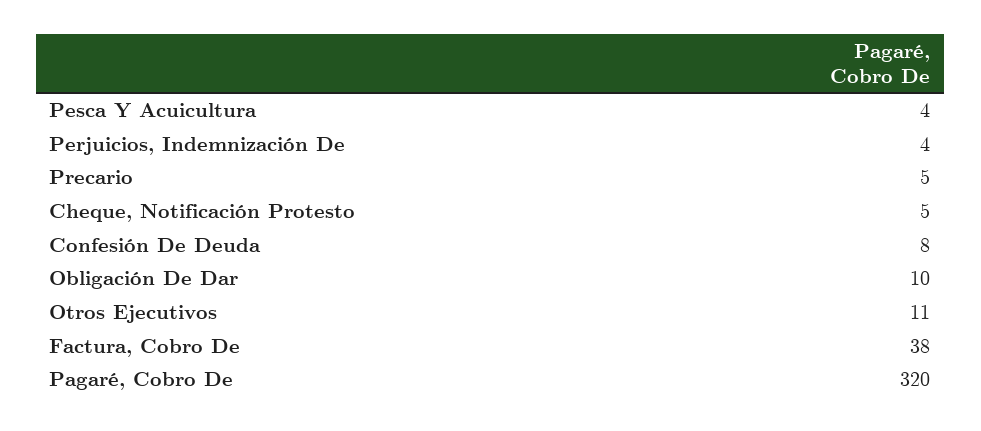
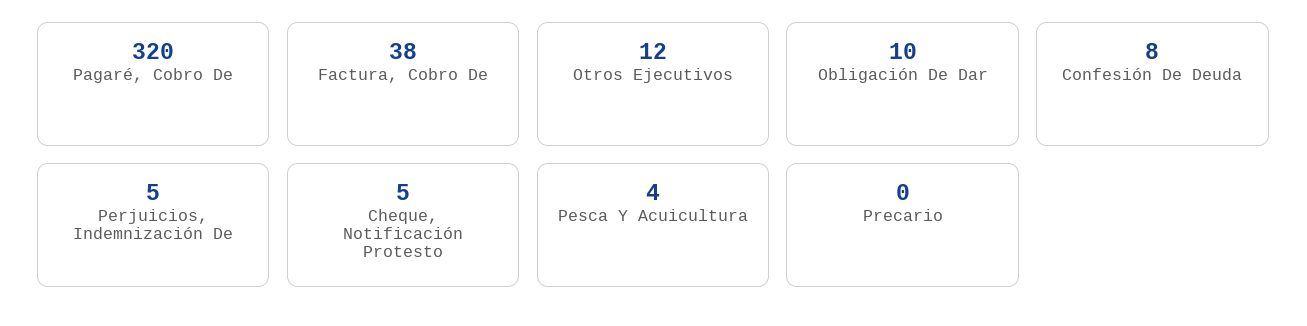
Perjuicios, Indemnización De: 4 -> 5
Precario: 5 -> 0
Otros Ejecutivos: 11 -> 12

